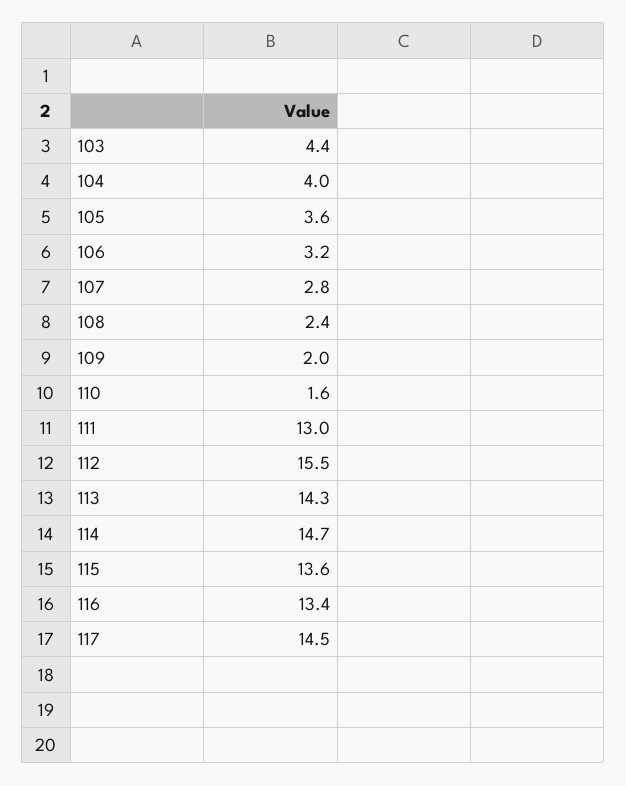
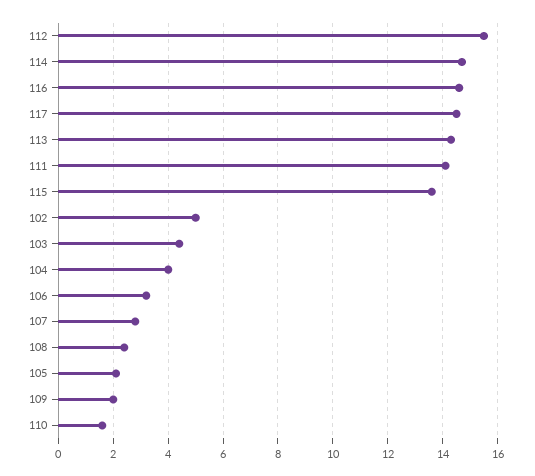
105: 3.6 -> 2
111: 13 -> 14
116: 13.4 -> 14.5
102: none -> 5

